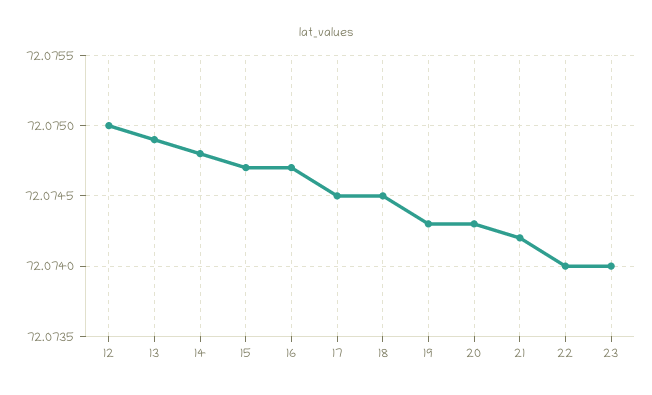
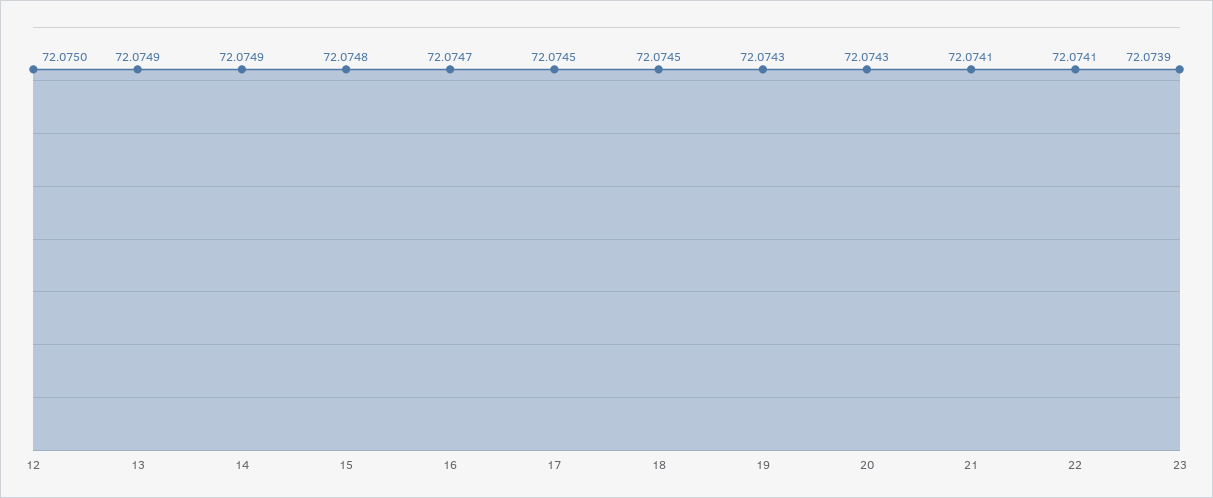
14: 72.0748 -> 72.0749
15: 72.0747 -> 72.0748
21: 72.0742 -> 72.0741
22: 72.074 -> 72.0741
23: 72.074 -> 72.0739

